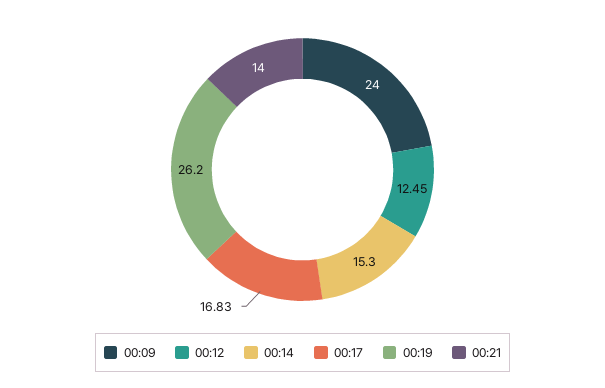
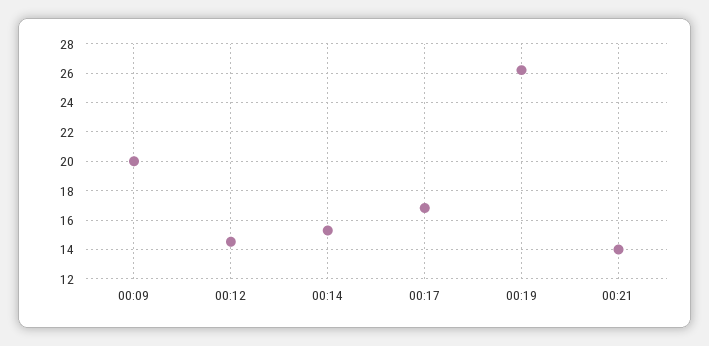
00:09: 24 -> 20
00:12: 12.45 -> 14.5

